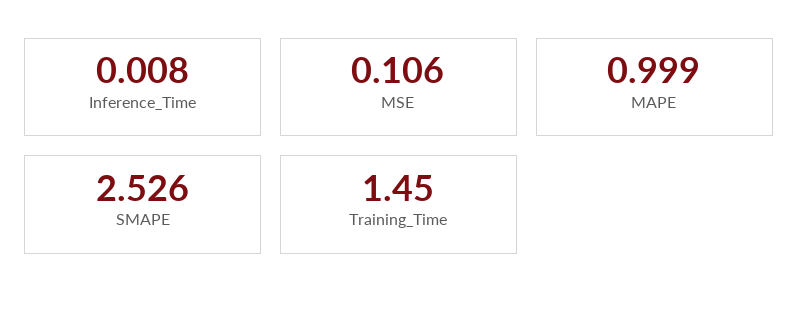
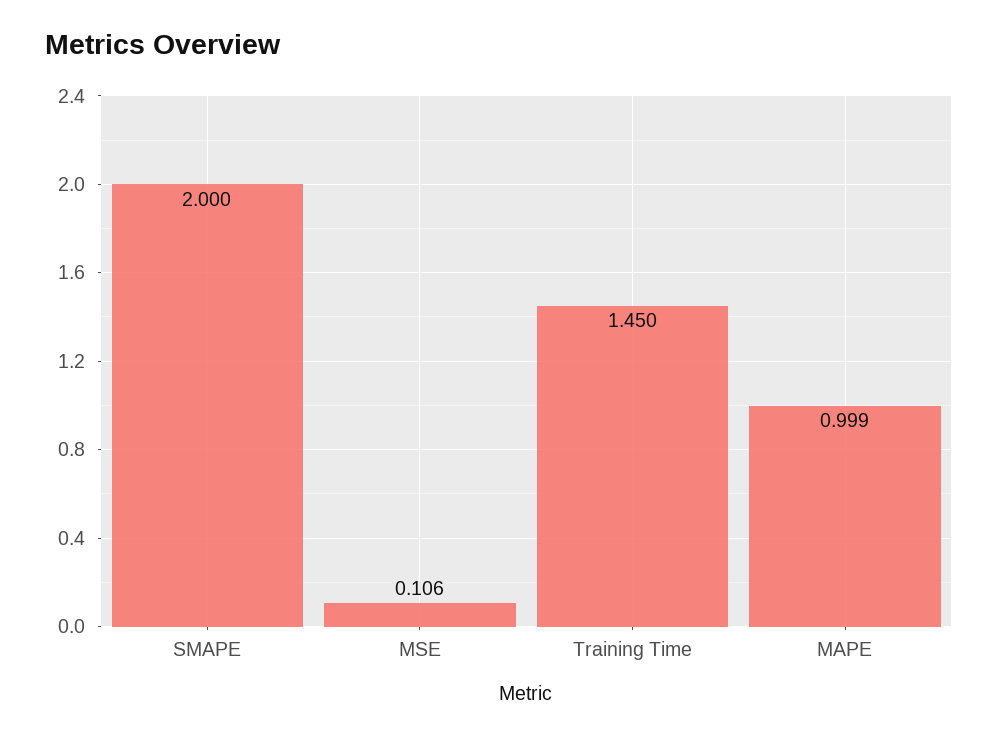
Inference_Time: 0.008 -> none
SMAPE: 2.526 -> 2

